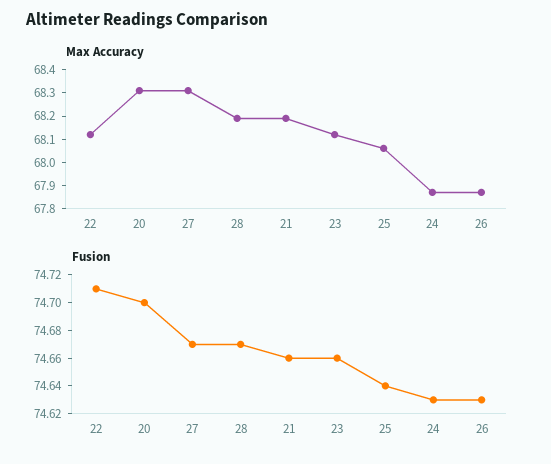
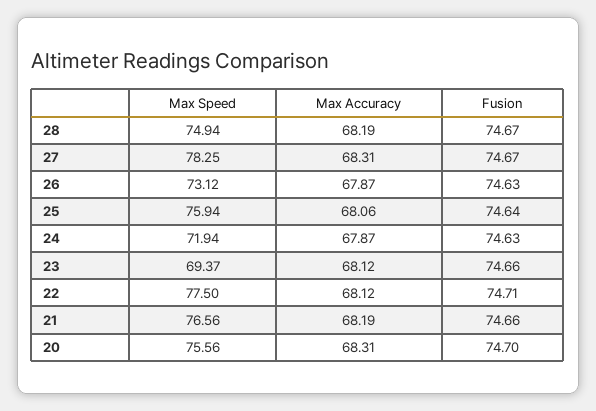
Max Speed, 28: none -> 74.94
Max Speed, 27: none -> 78.25
Max Speed, 26: none -> 73.12
Max Speed, 25: none -> 75.94
Max Speed, 24: none -> 71.94
Max Speed, 23: none -> 69.37
Max Speed, 22: none -> 77.5
Max Speed, 21: none -> 76.56
Max Speed, 20: none -> 75.56

